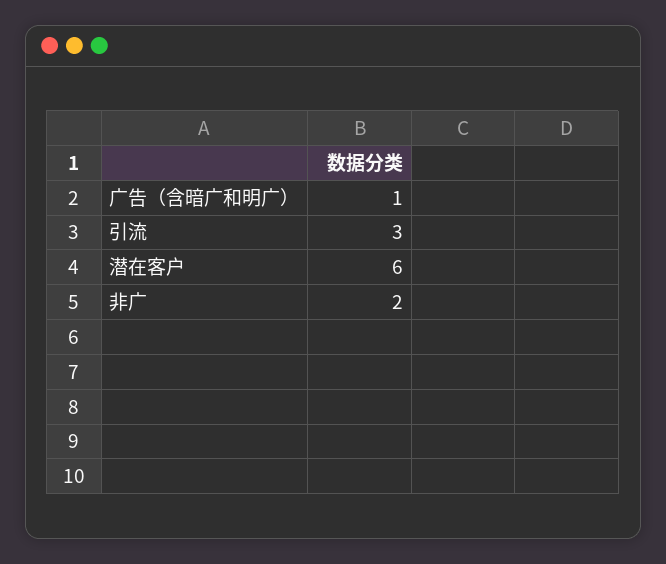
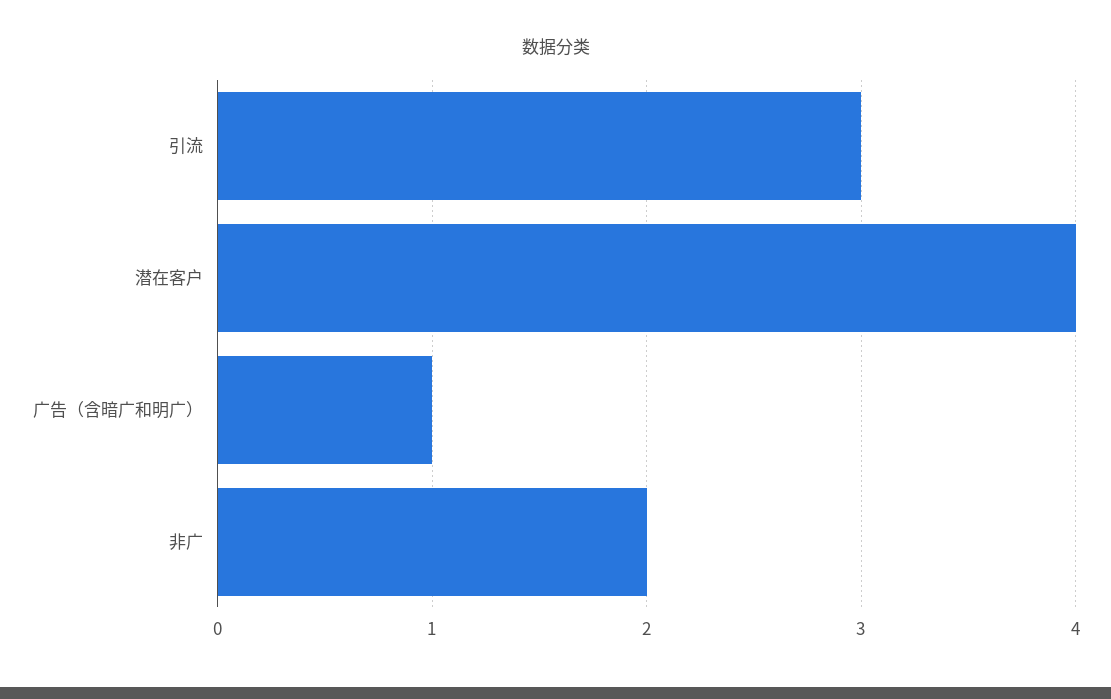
潜在客户: 6 -> 4

